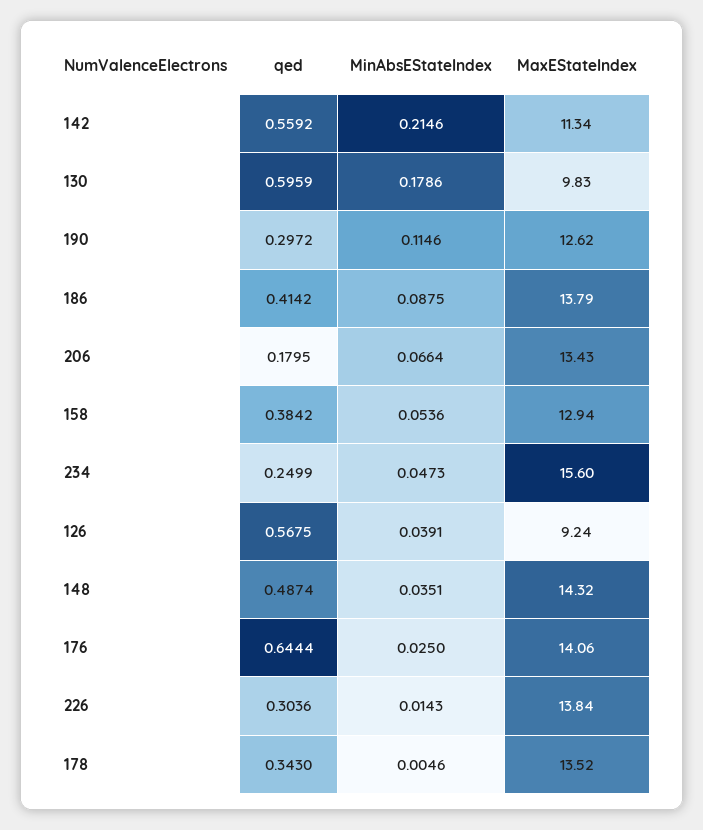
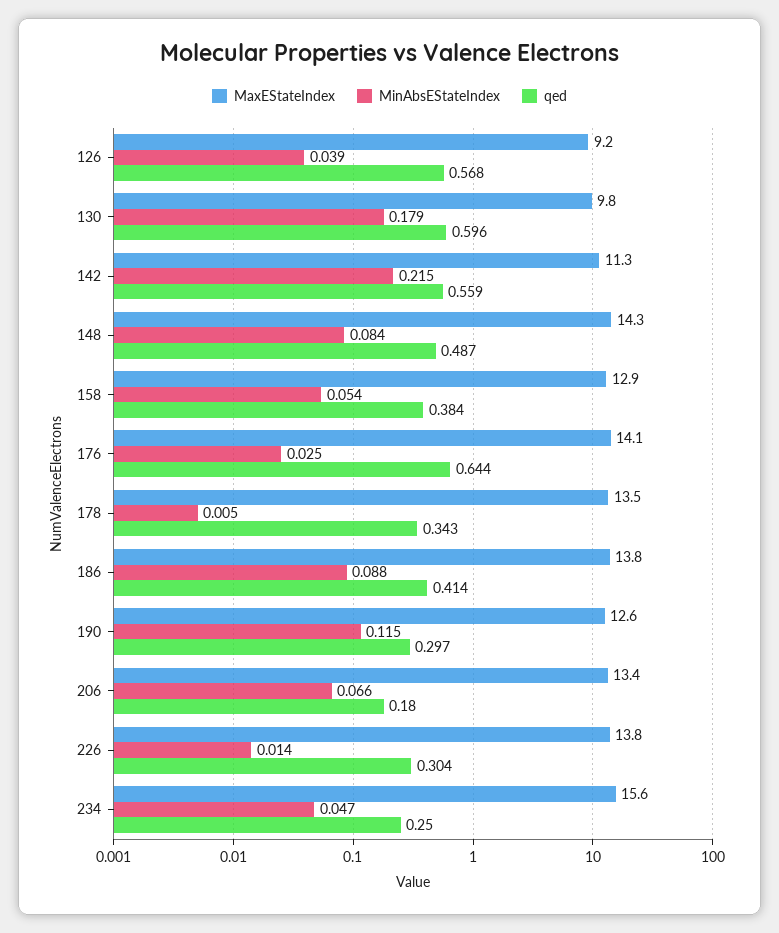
MinAbsEStateIndex, 148: 0.0351 -> 0.084

